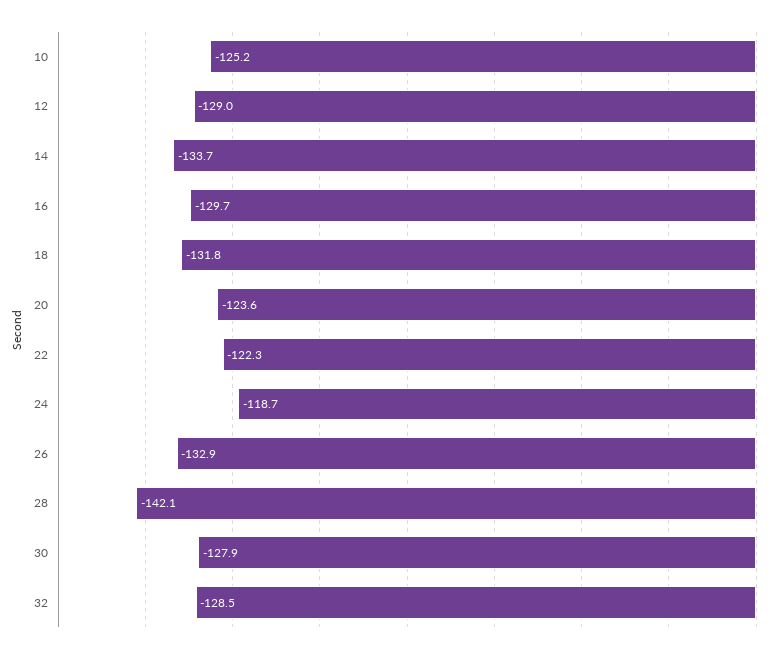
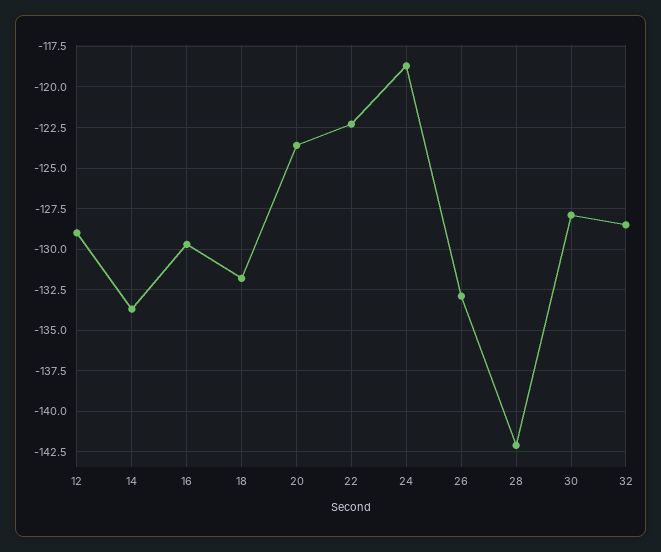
10: -125.2 -> none

